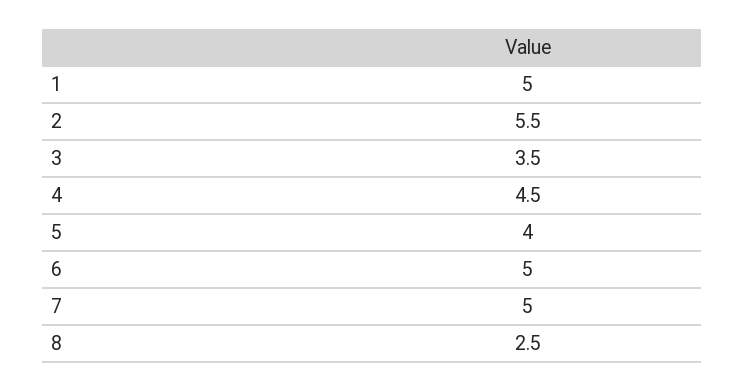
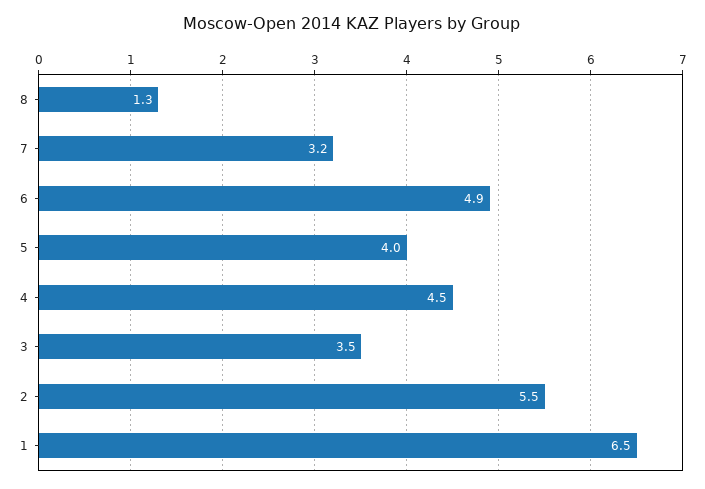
1: 5 -> 6.5
6: 5 -> 4.9
7: 5 -> 3.2
8: 2.5 -> 1.3

